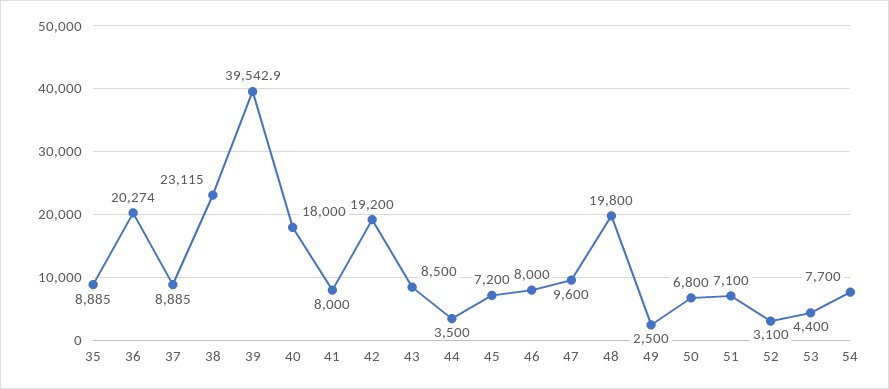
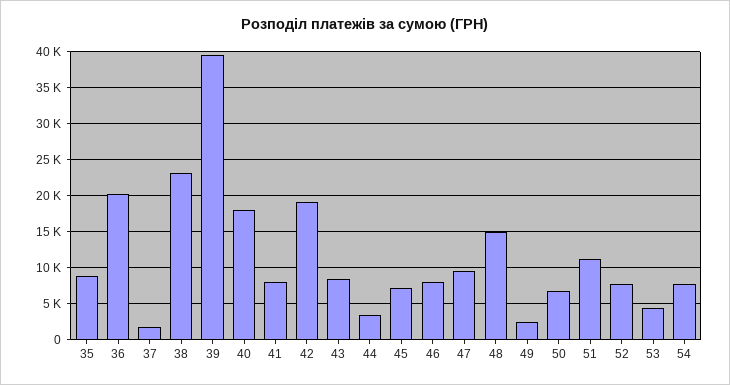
37: 8885 -> 2000
48: 19800 -> 15000
51: 7100 -> 11000
52: 3100 -> 8000

